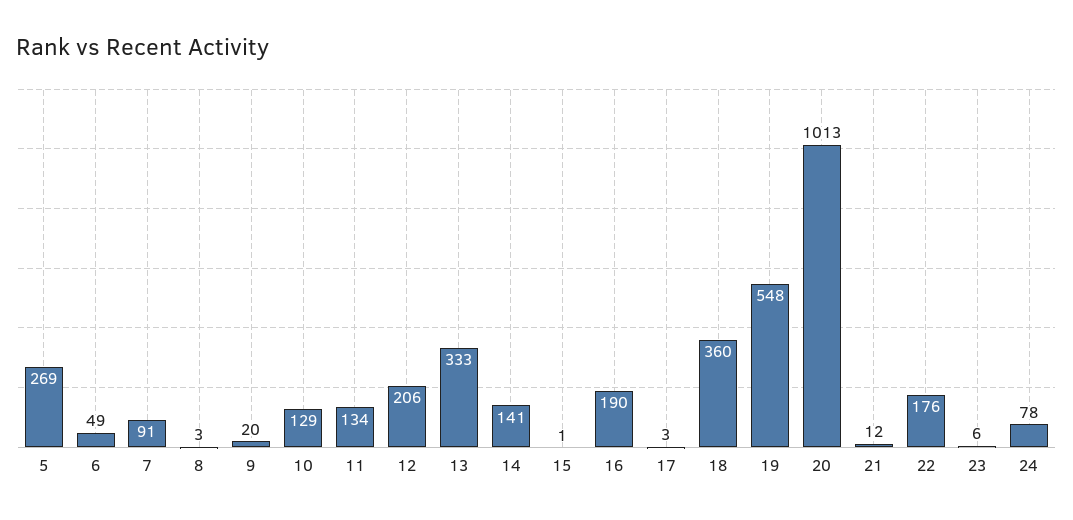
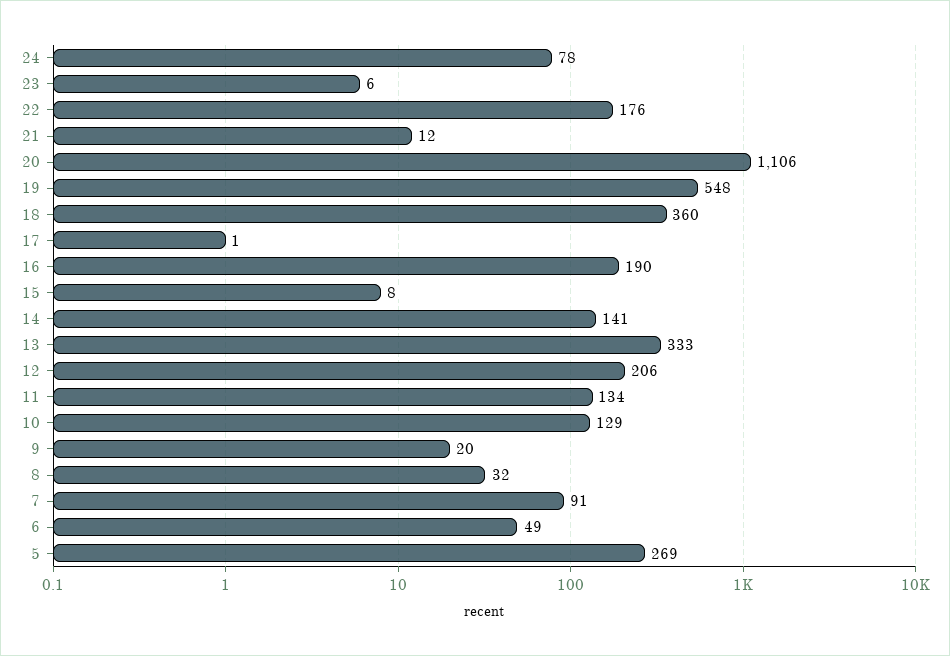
8: 3 -> 32
15: 1 -> 8
17: 3 -> 1
20: 1013 -> 1106

